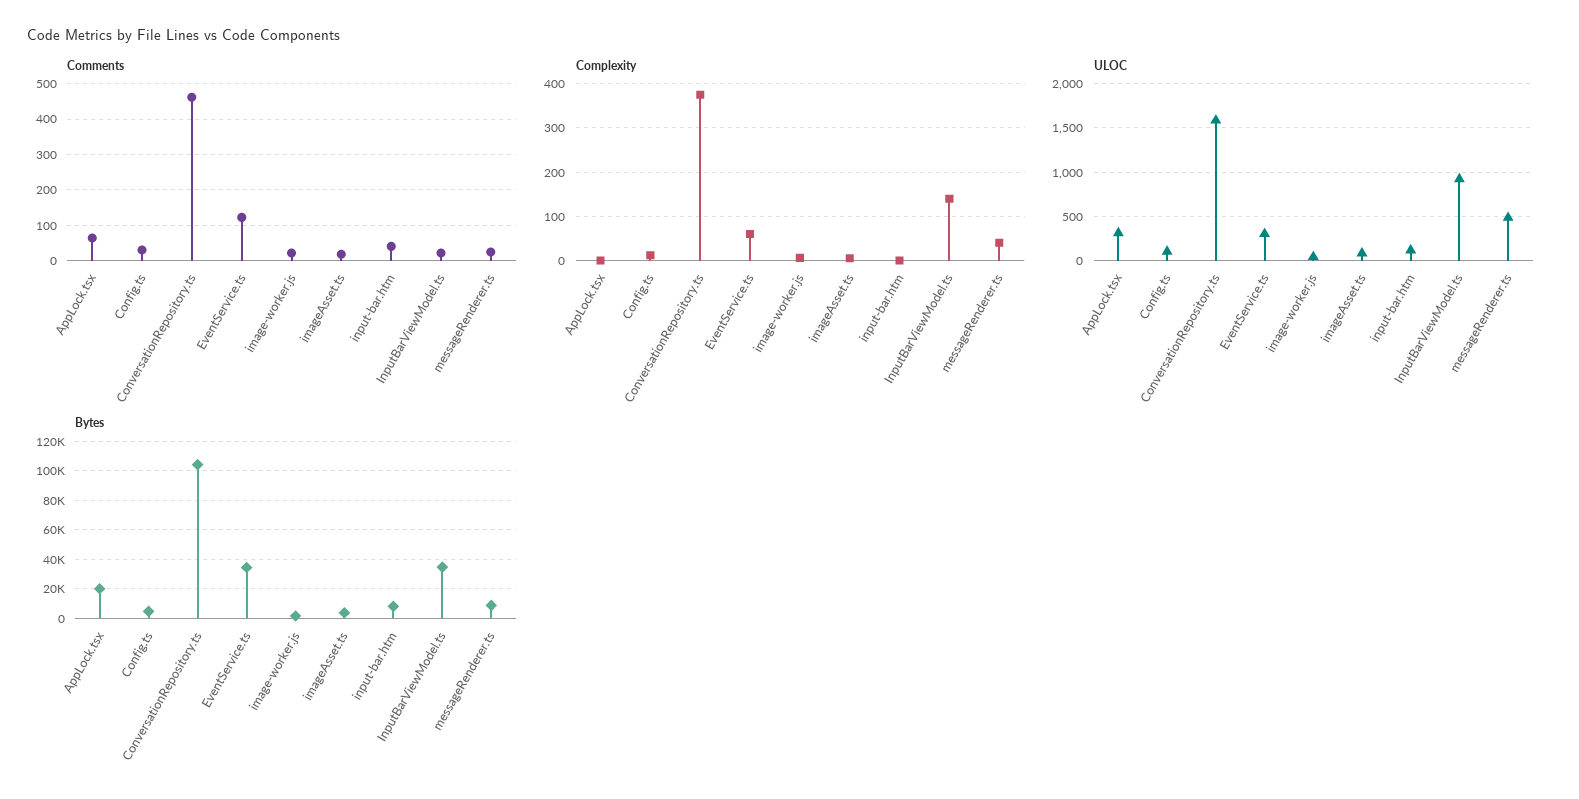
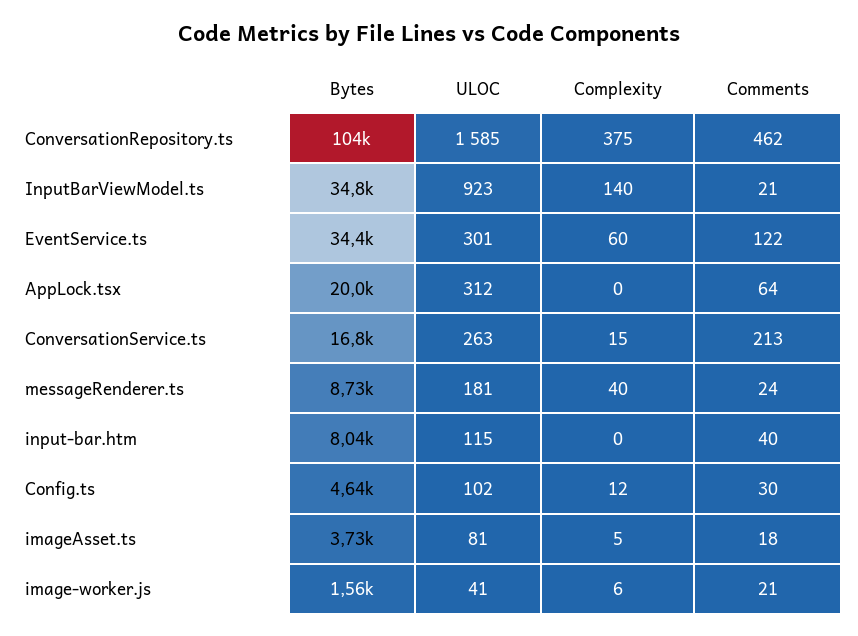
ULOC, messageRenderer.ts: 500 -> 181
Bytes, ConversationService.ts: none -> 16800
ULOC, ConversationService.ts: none -> 263
Complexity, ConversationService.ts: none -> 15
Comments, ConversationService.ts: none -> 213

